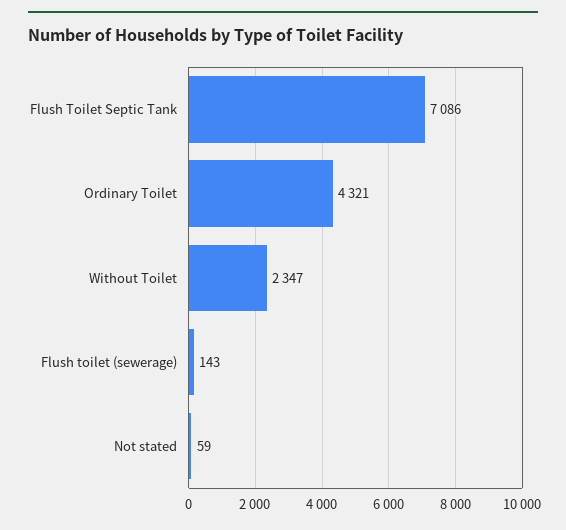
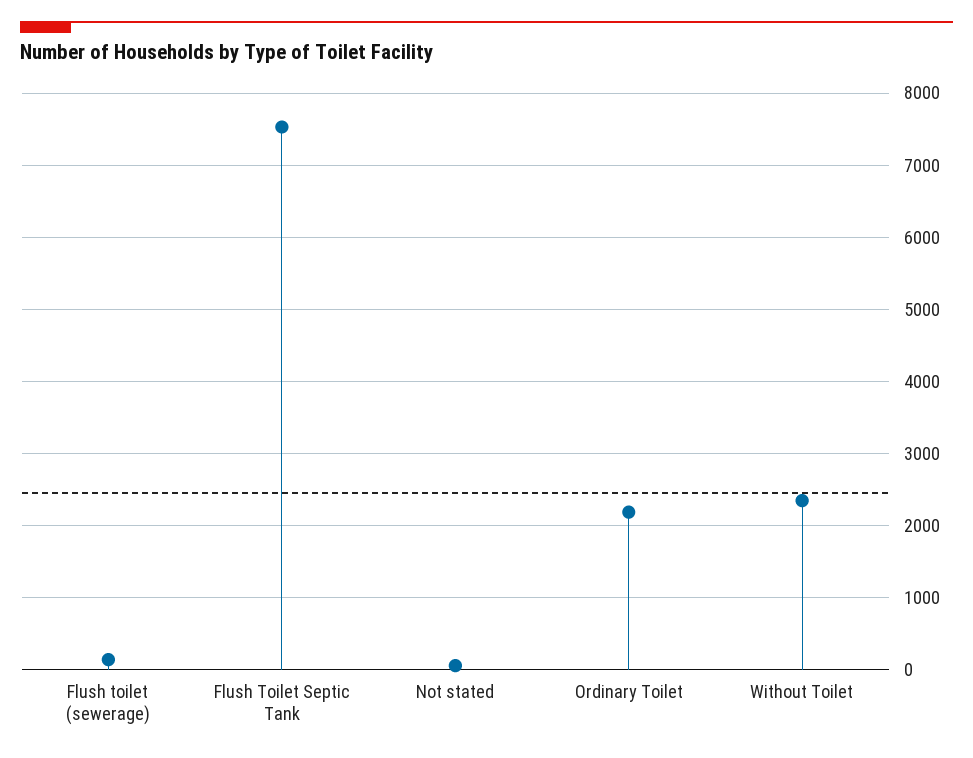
Flush Toilet Septic Tank: 7086 -> 7500
Ordinary Toilet: 4321 -> 2200

